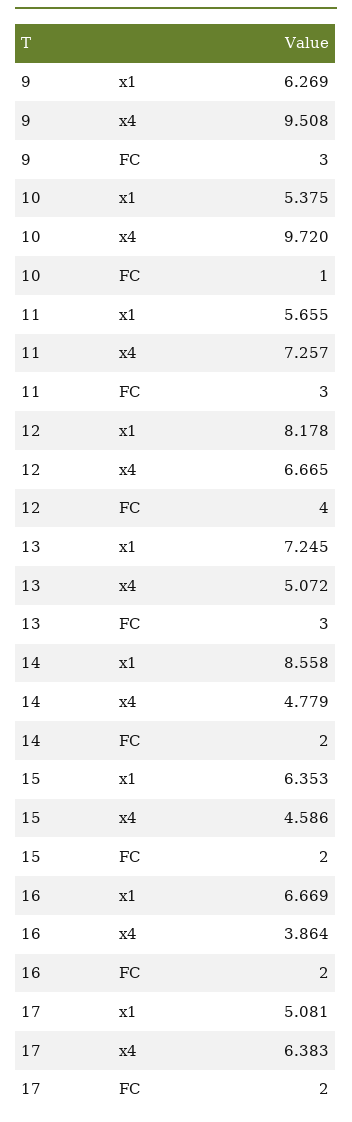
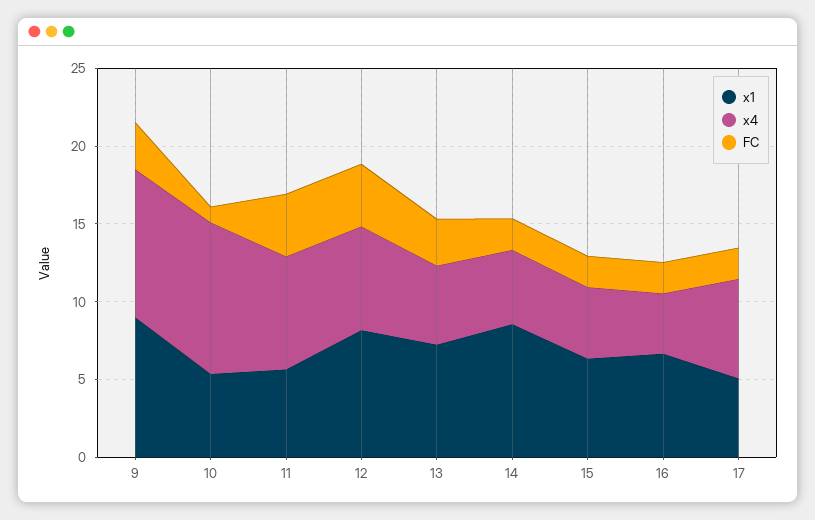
x1, 9: 6.269 -> 9
FC, 11: 3 -> 4

